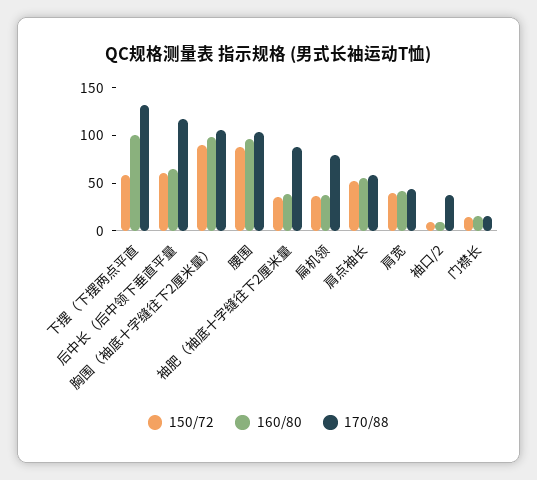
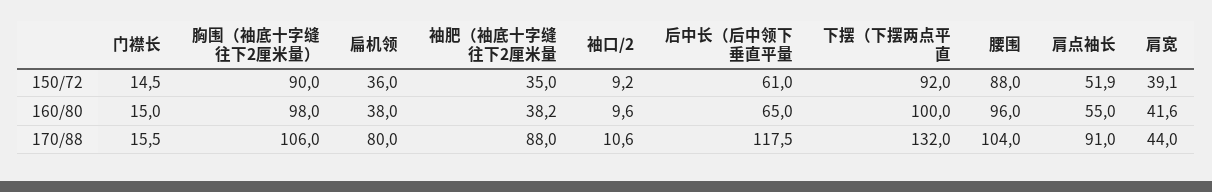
150/72, 下摆（下摆两点平直: 60 -> 92
170/88, 肩点袖长: 60 -> 91
170/88, 袖口/2: 40 -> 10.6

